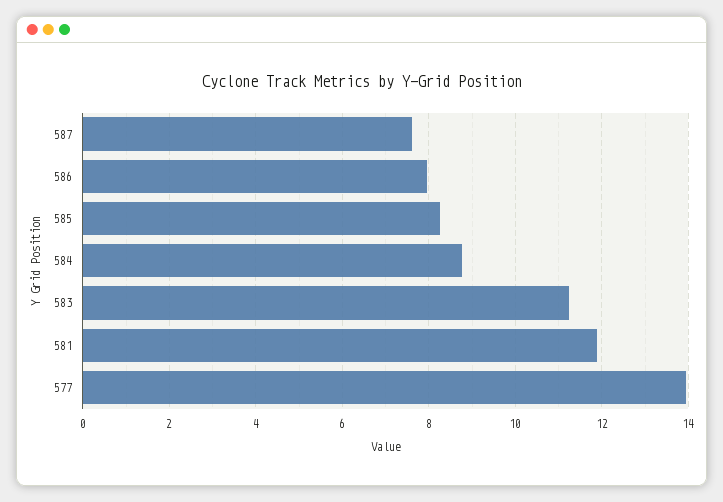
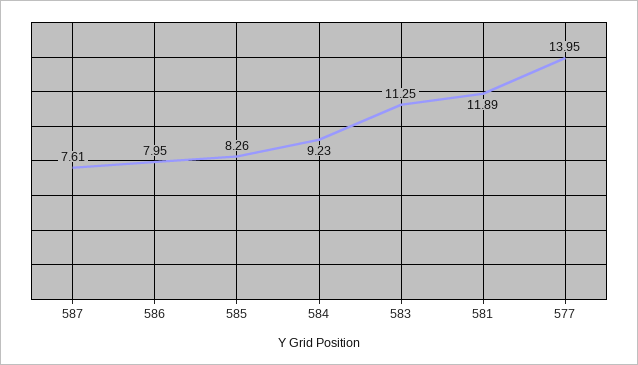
584: 8.8 -> 9.23

